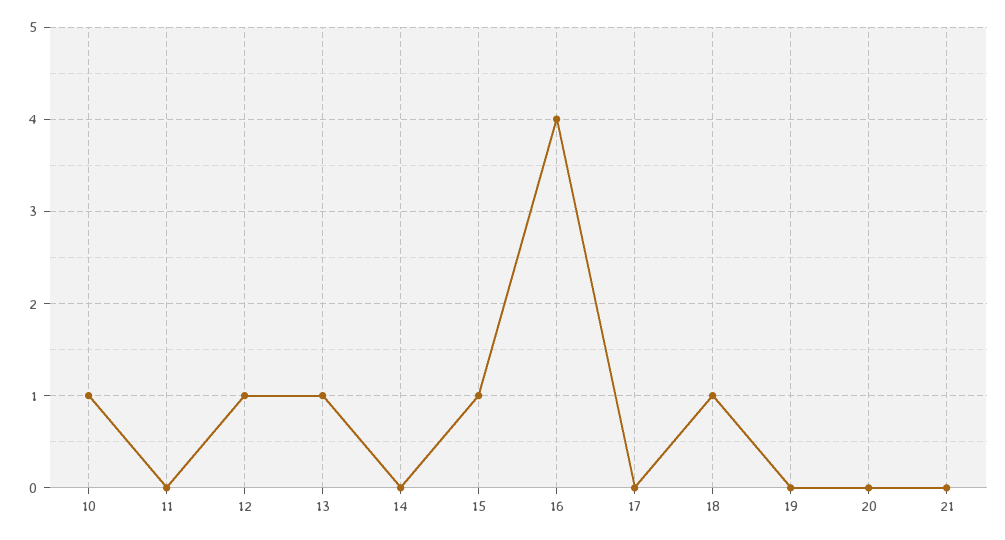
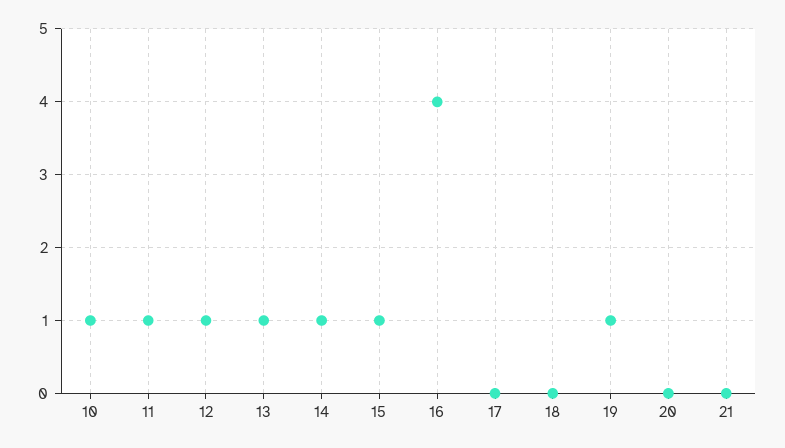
11: 0 -> 1
14: 0 -> 1
18: 1 -> 0
19: 0 -> 1

